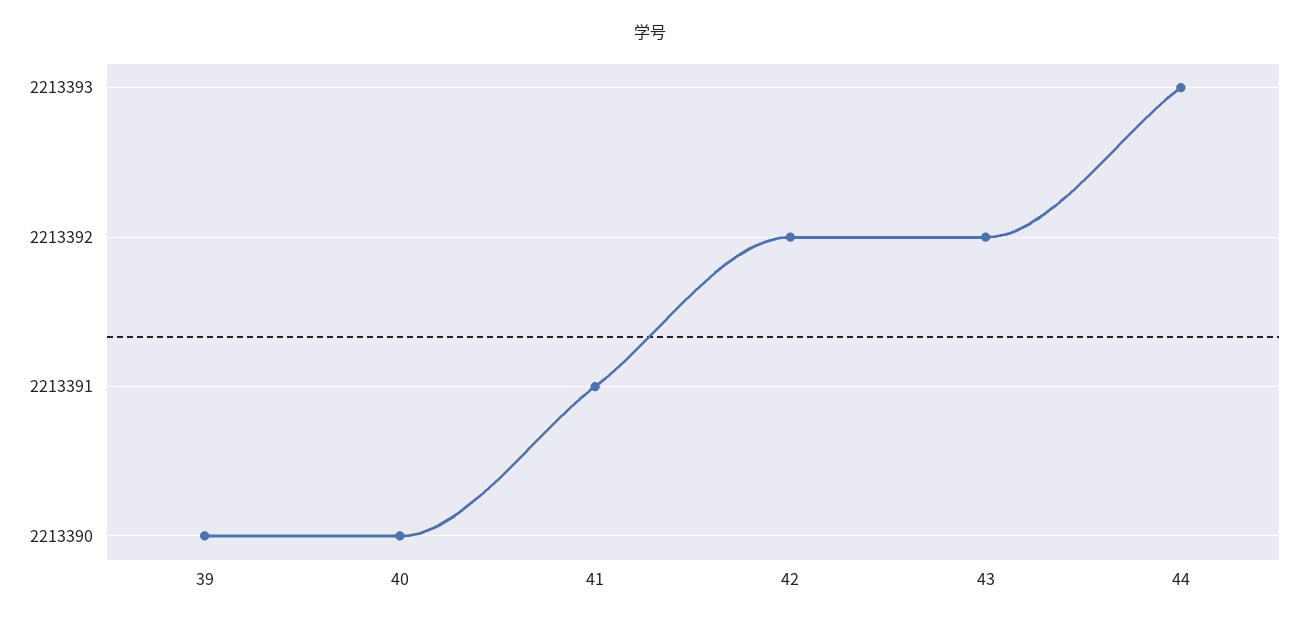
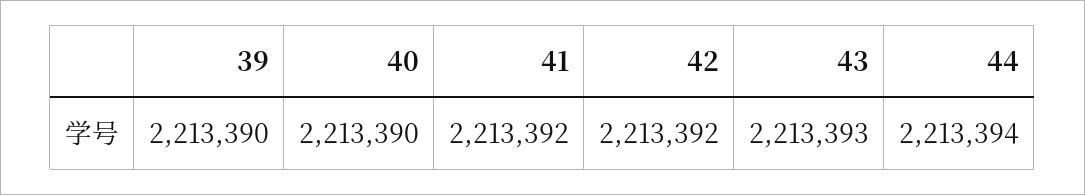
41: 2213391 -> 2213392
43: 2213392 -> 2213393
44: 2213393 -> 2213394

